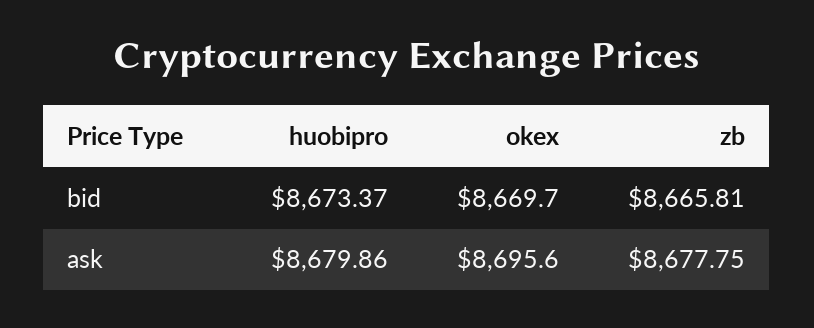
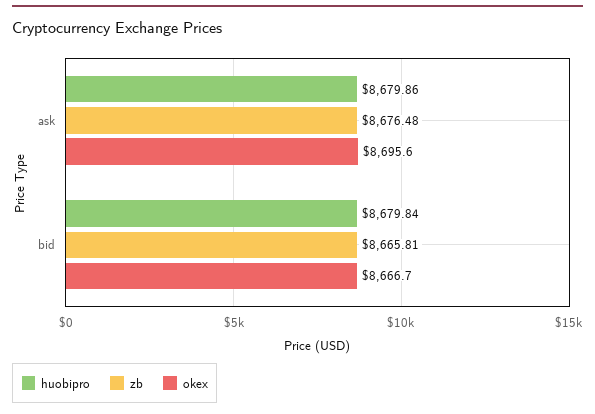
huobipro, bid: 8673.37 -> 8679.84
okex, bid: 8669.7 -> 8666.7
zb, ask: 8677.75 -> 8676.48

